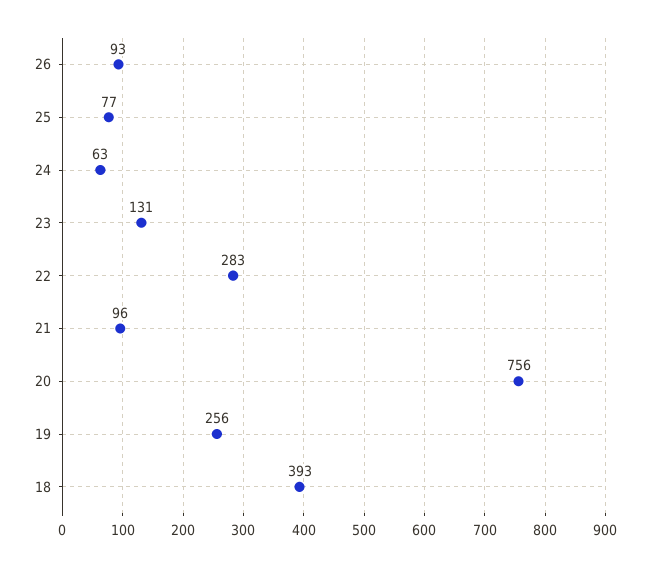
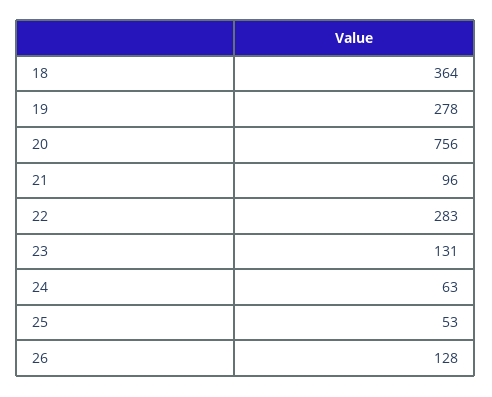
26: 93 -> 128
25: 77 -> 53
19: 256 -> 278
18: 393 -> 364

